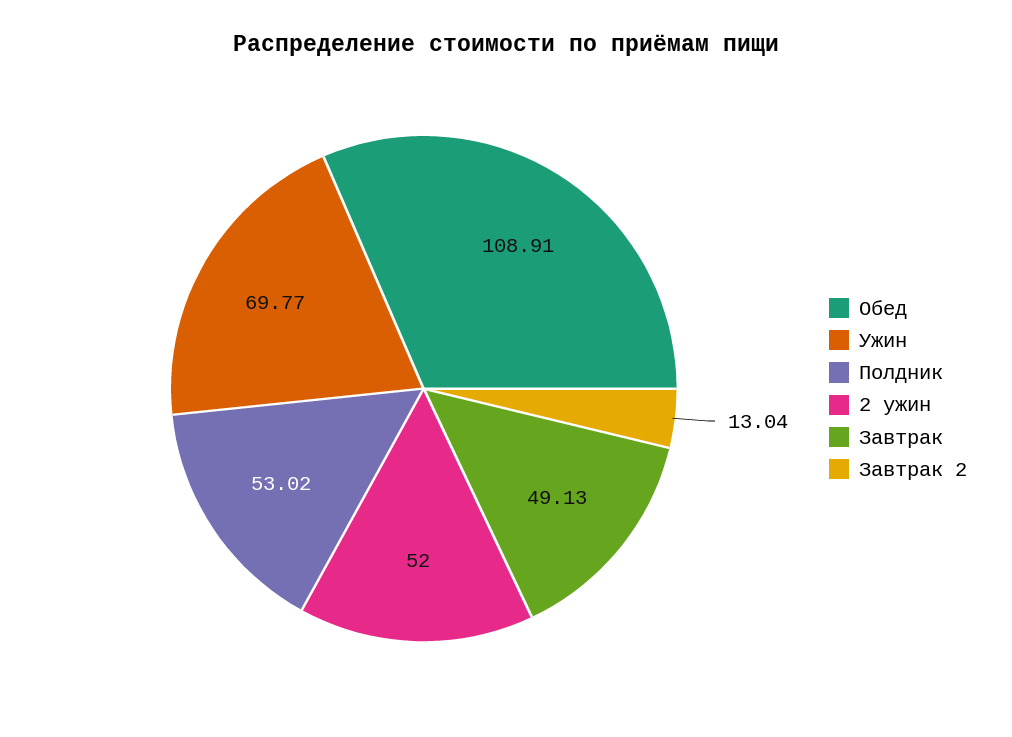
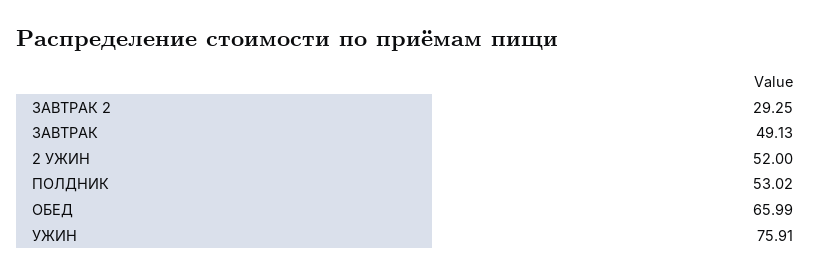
Обед: 108.91 -> 65.99
Ужин: 69.77 -> 75.91
Завтрак 2: 13.04 -> 29.25

